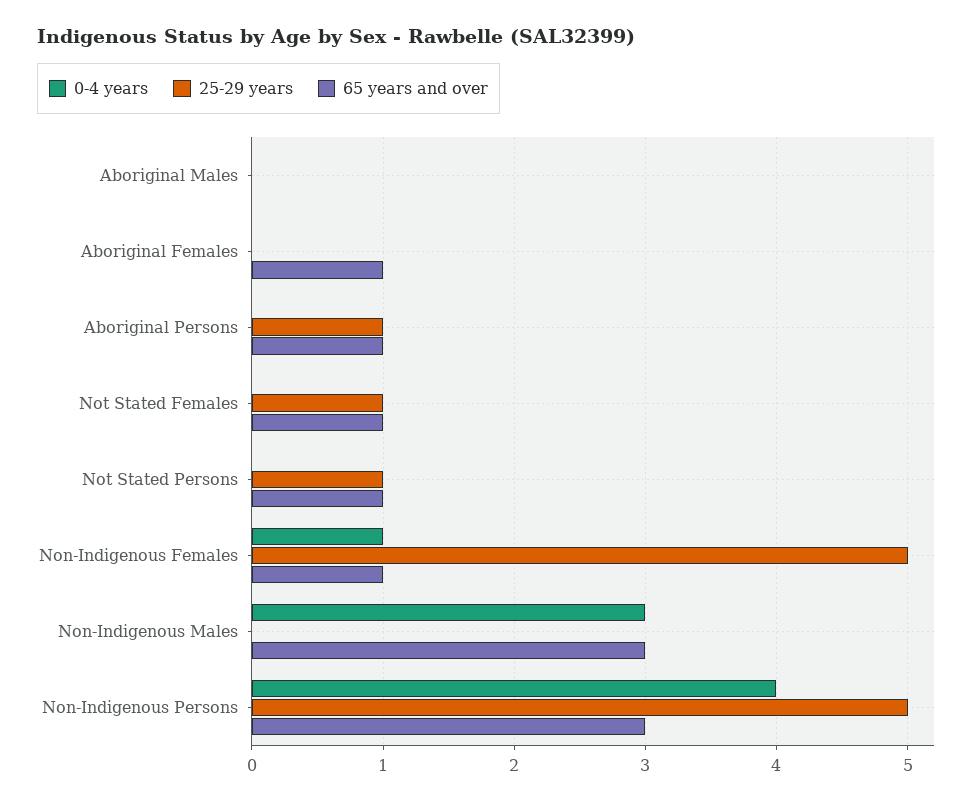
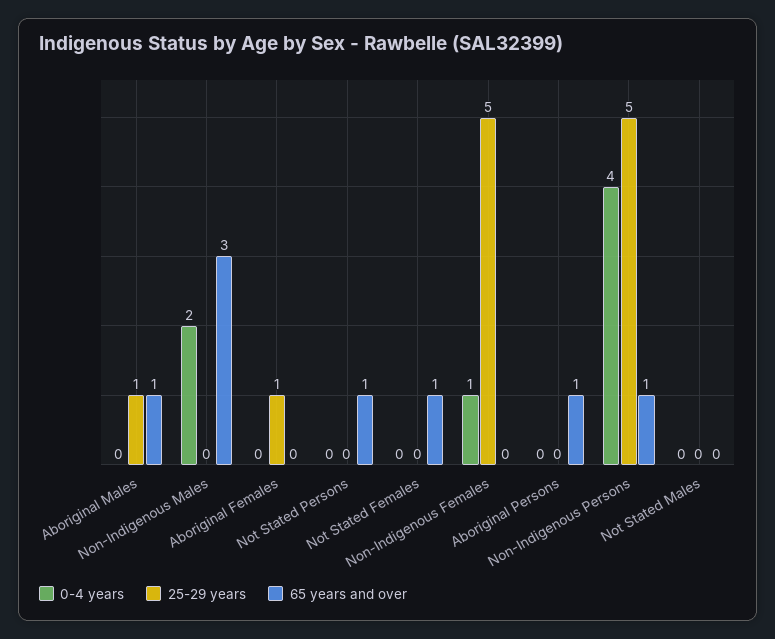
25-29 years, Aboriginal Males: 0 -> 1
65 years and over, Aboriginal Males: 0 -> 1
25-29 years, Aboriginal Females: 0 -> 1
65 years and over, Aboriginal Females: 1 -> 0
25-29 years, Aboriginal Persons: 1 -> 0
25-29 years, Not Stated Females: 1 -> 0
25-29 years, Not Stated Persons: 1 -> 0
65 years and over, Non-Indigenous Females: 1 -> 0
0-4 years, Non-Indigenous Males: 3 -> 2
65 years and over, Non-Indigenous Persons: 3 -> 1
0-4 years, Not Stated Males: none -> 0
25-29 years, Not Stated Males: none -> 0
65 years and over, Not Stated Males: none -> 0

